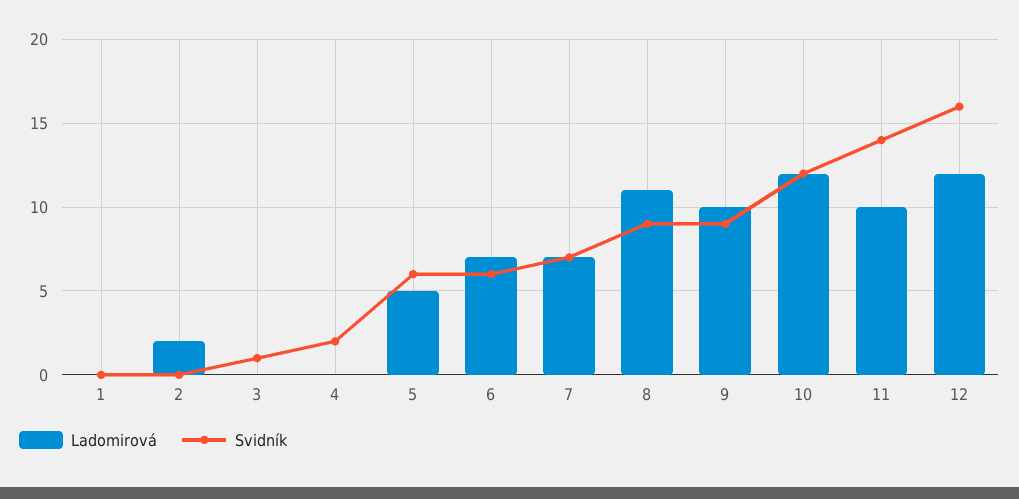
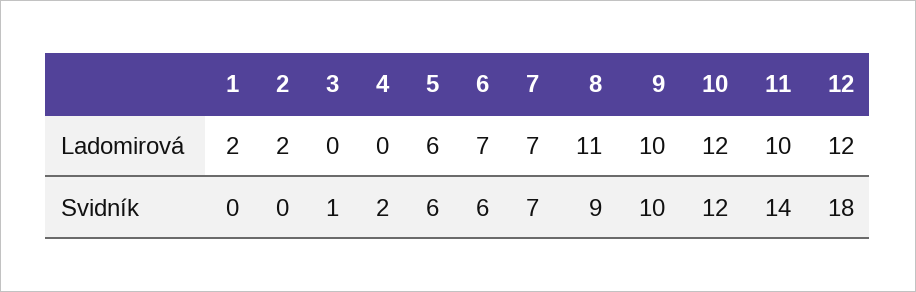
Ladomirová, 1: 0 -> 2
Ladomirová, 5: 5 -> 6
Svidník, 9: 9 -> 10
Svidník, 12: 16 -> 18

